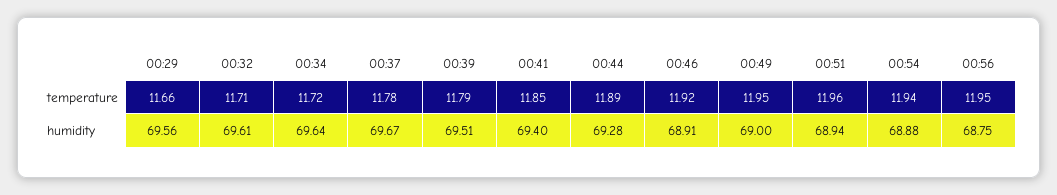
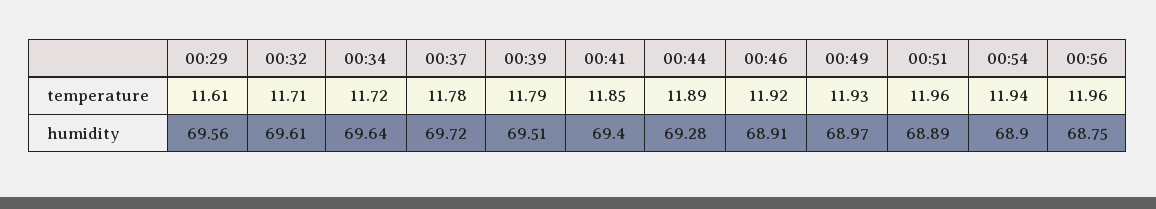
00:29, temperature: 11.66 -> 11.61
00:49, temperature: 11.95 -> 11.93
00:56, temperature: 11.95 -> 11.96
00:37, humidity: 69.67 -> 69.72
00:49, humidity: 69 -> 68.97
00:51, humidity: 68.94 -> 68.89
00:54, humidity: 68.88 -> 68.9

